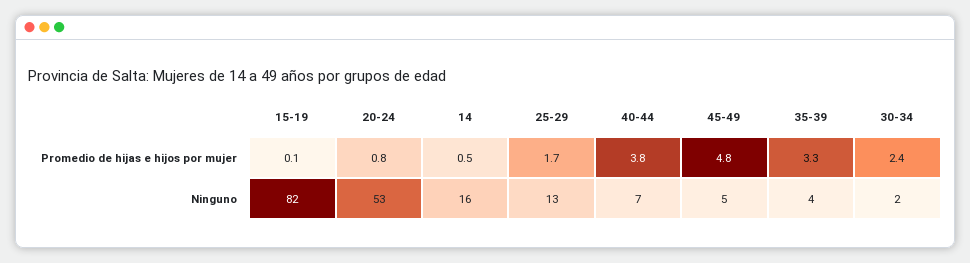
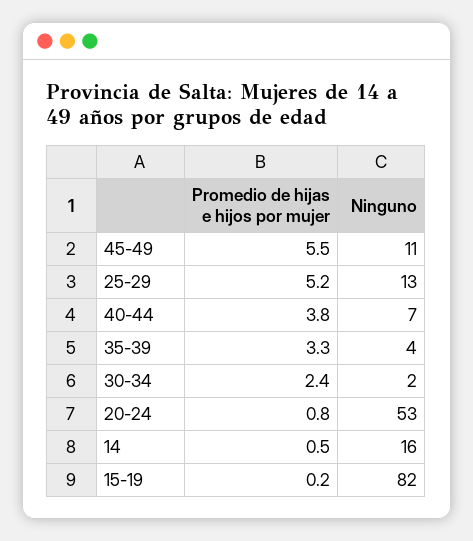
15-19, Promedio de hijas e hijos por mujer: 0.1 -> 0.2
25-29, Promedio de hijas e hijos por mujer: 1.7 -> 5.2
45-49, Promedio de hijas e hijos por mujer: 4.8 -> 5.5
45-49, Ninguno: 5 -> 11

